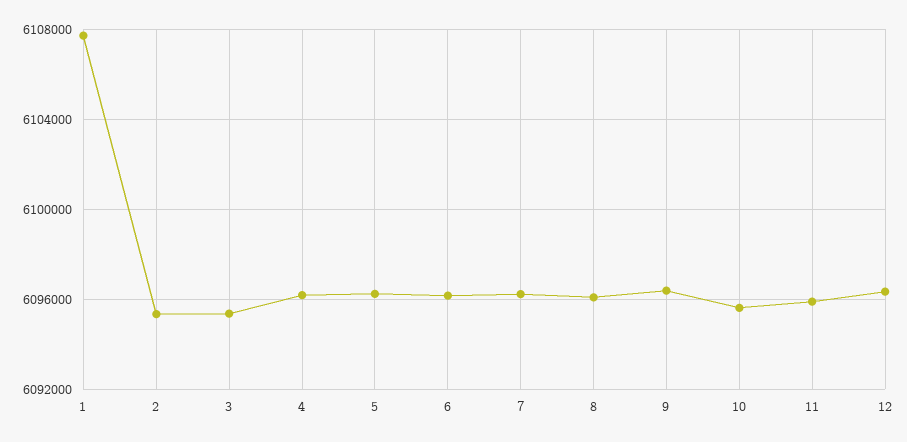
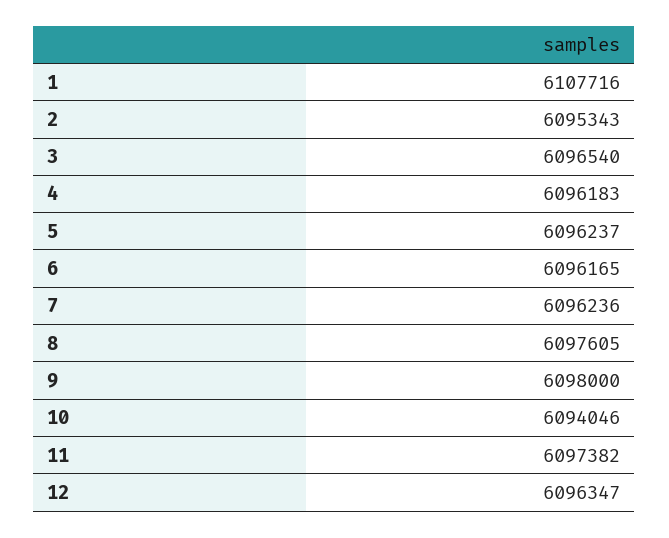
3: 6095500 -> 6096540
8: 6096000 -> 6097605
9: 6096500 -> 6098000
10: 6095500 -> 6094046
11: 6096000 -> 6097382

